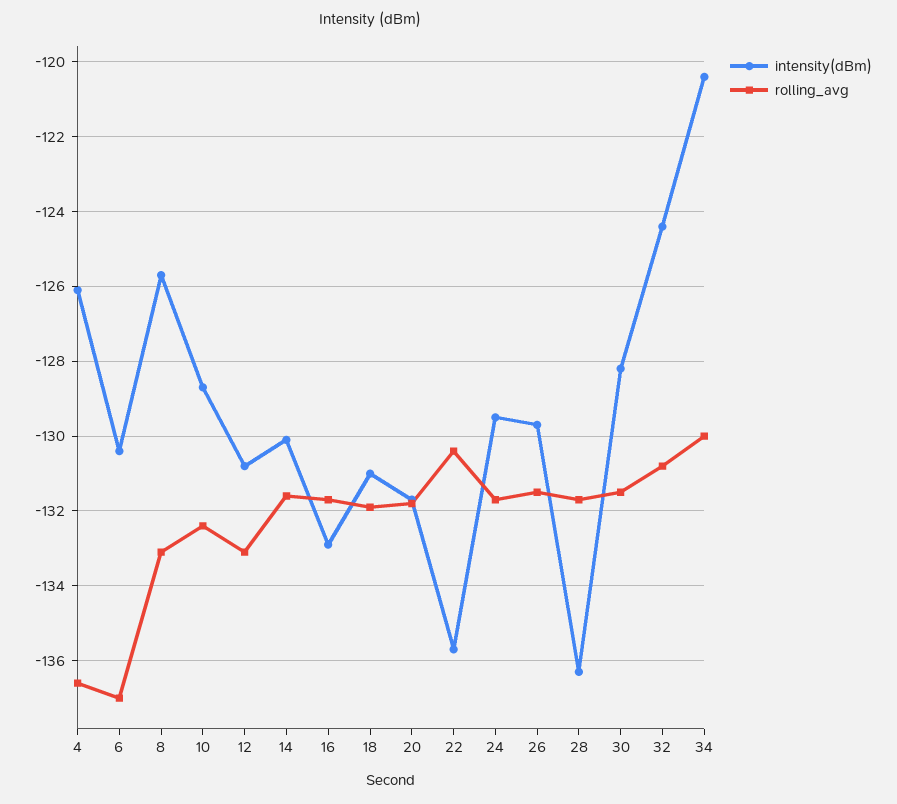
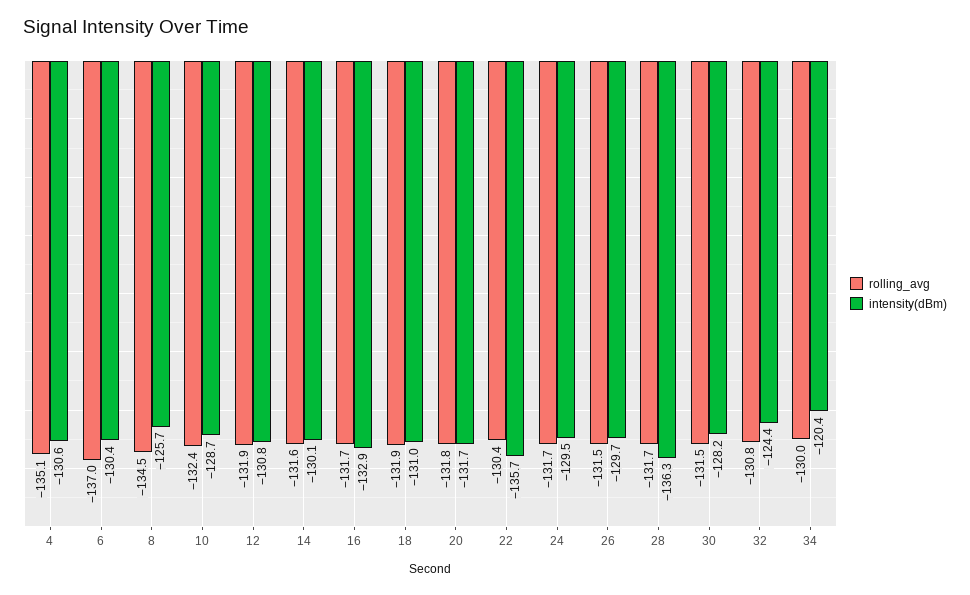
intensity(dBm), 4: -126 -> -130.6
rolling_avg, 4: -136.5 -> -135.1
rolling_avg, 8: -133 -> -134.5
rolling_avg, 12: -133 -> -131.9

